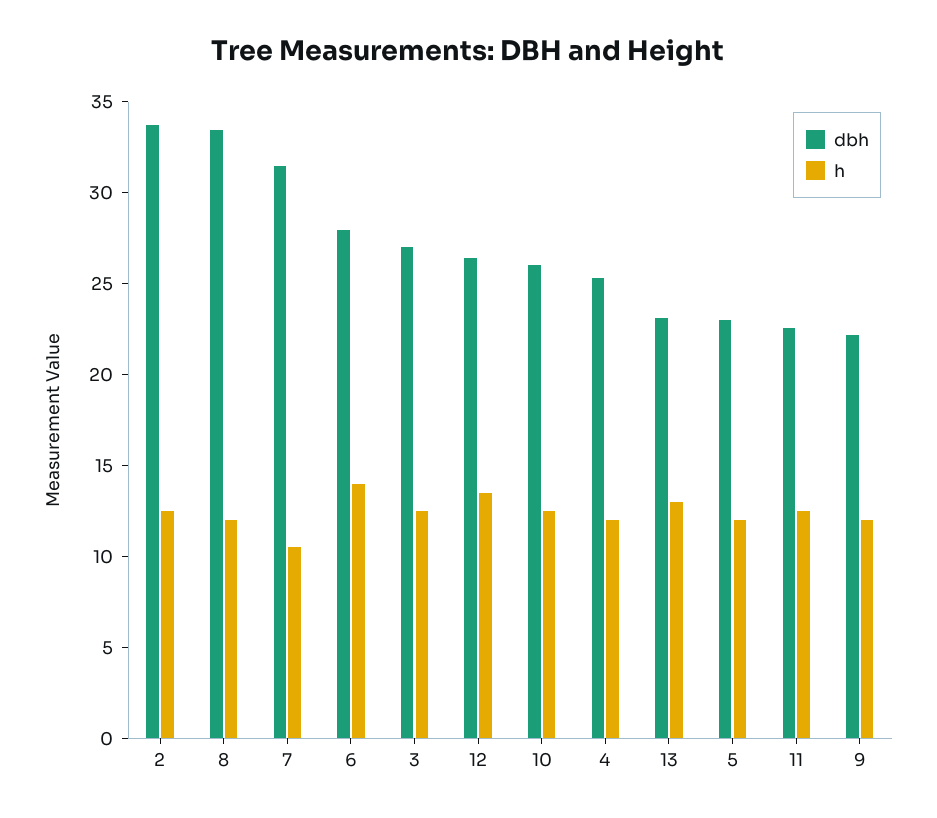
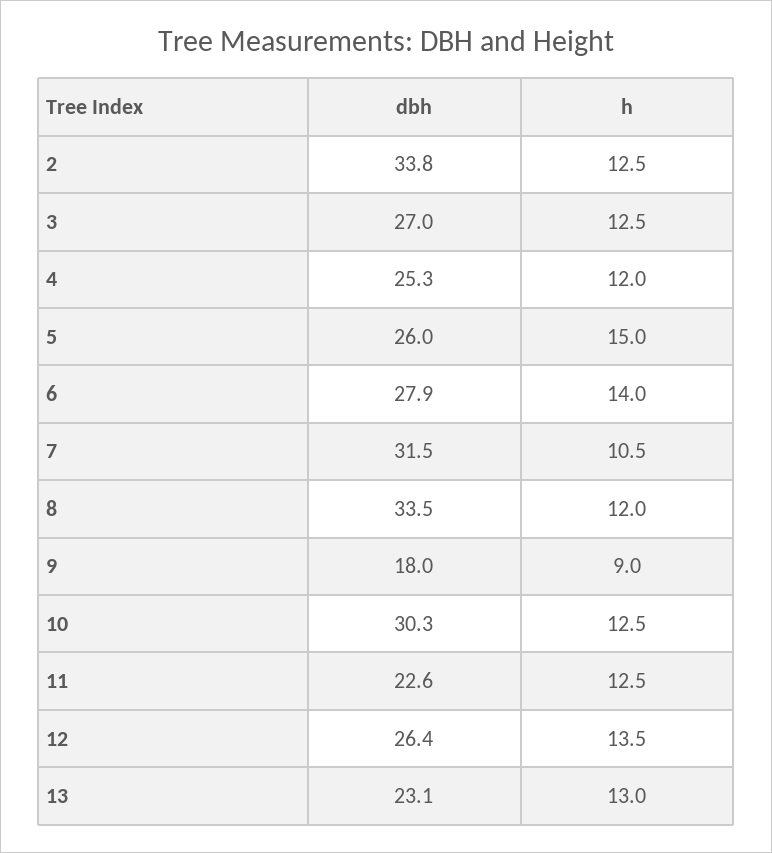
dbh, 10: 26 -> 30.3
dbh, 5: 23 -> 26
h, 5: 12 -> 15
dbh, 9: 22 -> 18
h, 9: 12 -> 9

